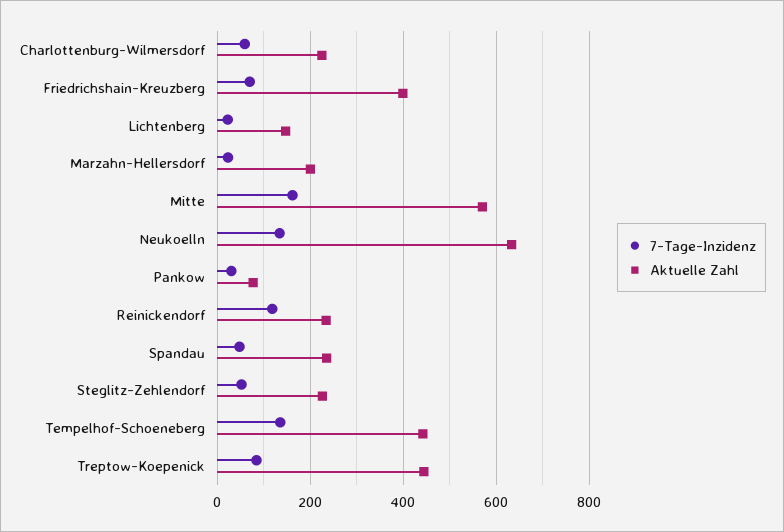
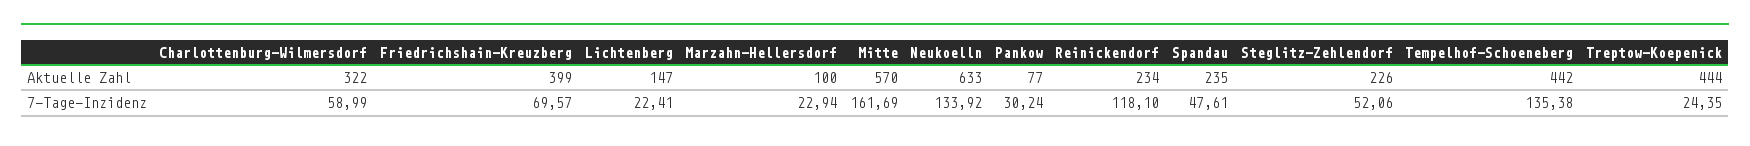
Aktuelle Zahl, Charlottenburg-Wilmersdorf: 220 -> 322
Aktuelle Zahl, Marzahn-Hellersdorf: 200 -> 100
7-Tage-Inzidenz, Treptow-Koepenick: 80 -> 24.35

